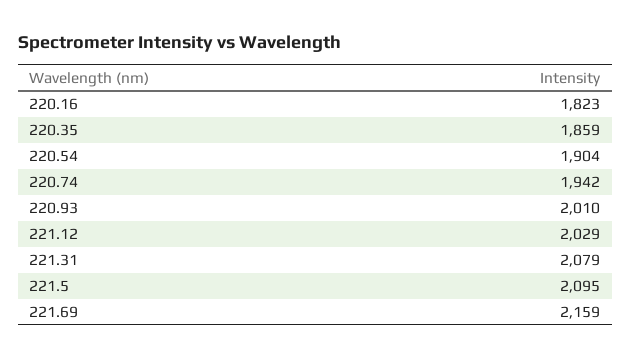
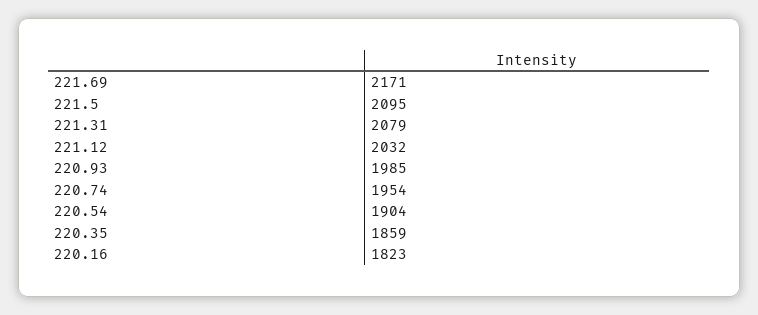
220.74: 1942 -> 1954
220.93: 2010 -> 1985
221.12: 2029 -> 2032
221.69: 2159 -> 2171

